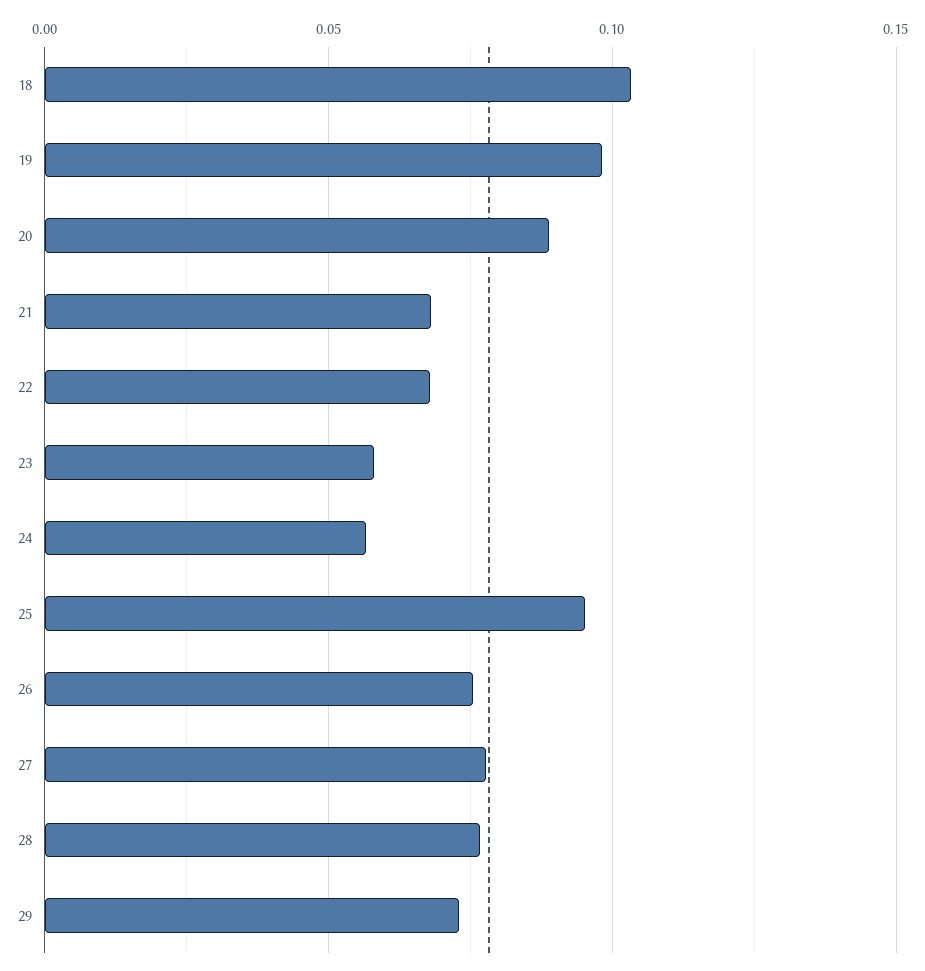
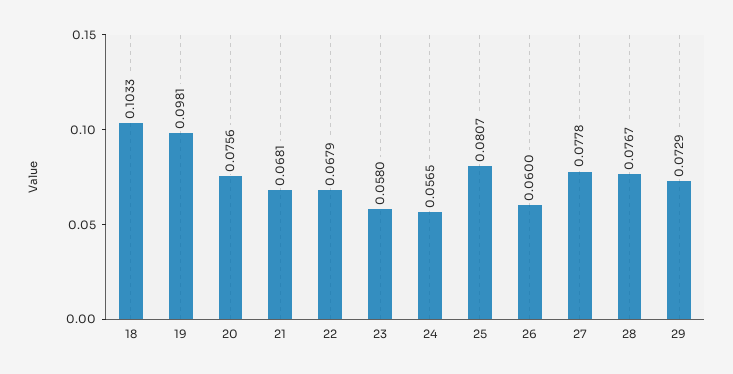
20: 0.09 -> 0.0756
25: 0.095 -> 0.0807
26: 0.075 -> 0.06

